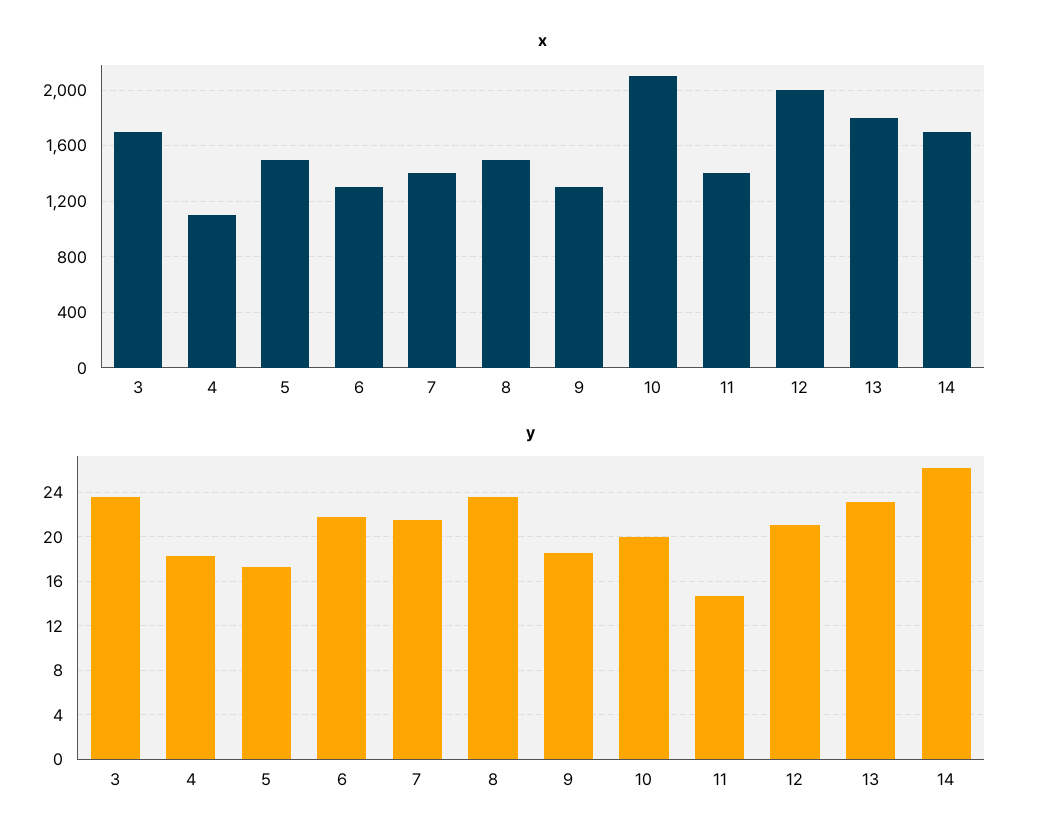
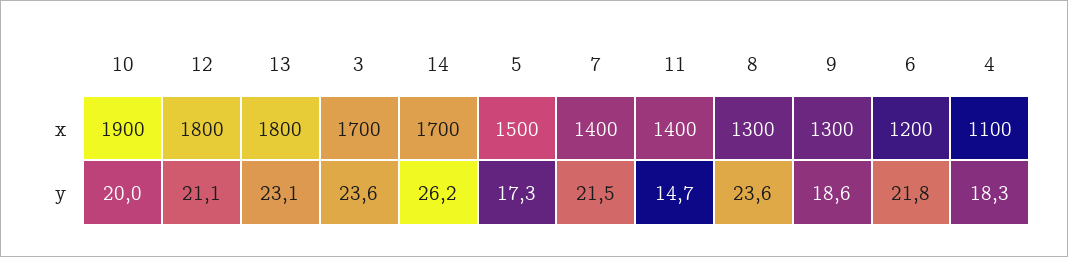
x, 6: 1300 -> 1200
x, 8: 1500 -> 1300
x, 10: 2100 -> 1900
x, 12: 2000 -> 1800

